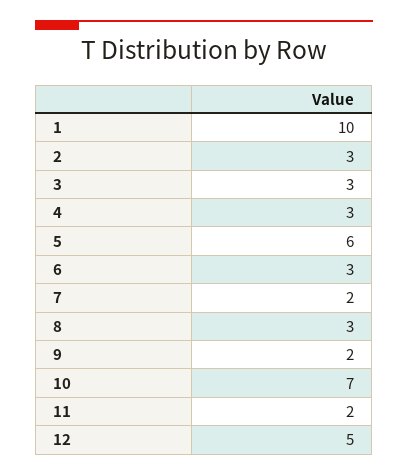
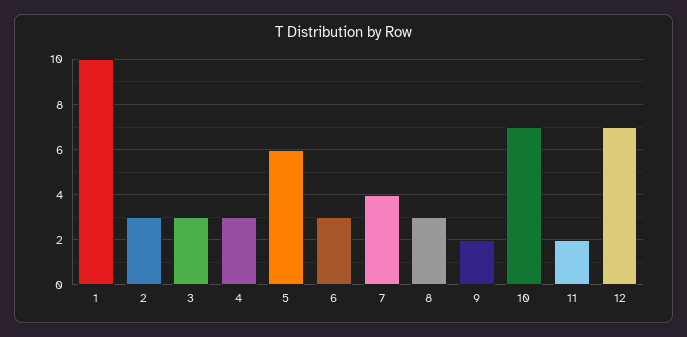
7: 2 -> 4
12: 5 -> 7

